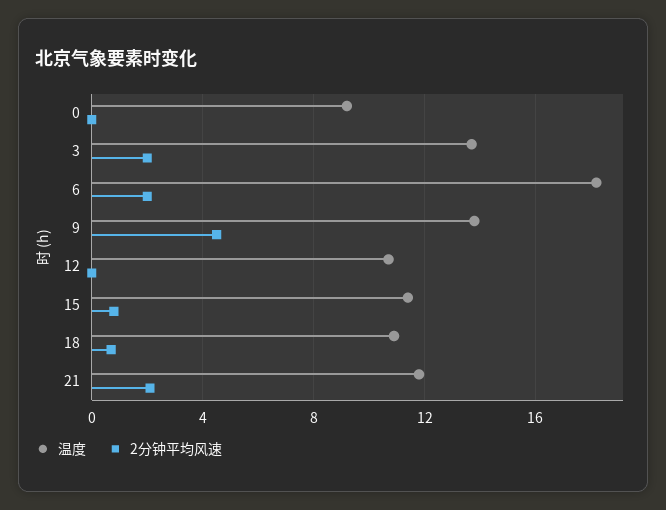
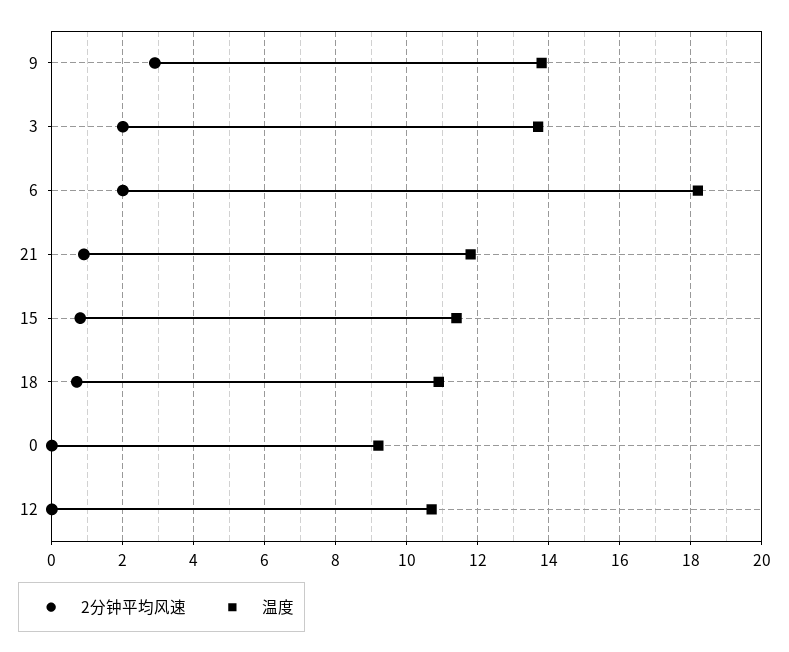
2分钟平均风速, 9: 4.5 -> 3
2分钟平均风速, 21: 2 -> 1

